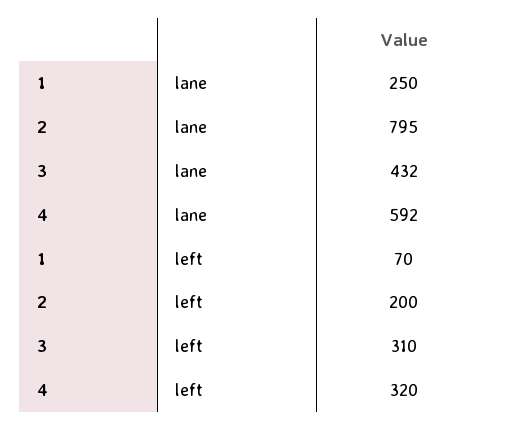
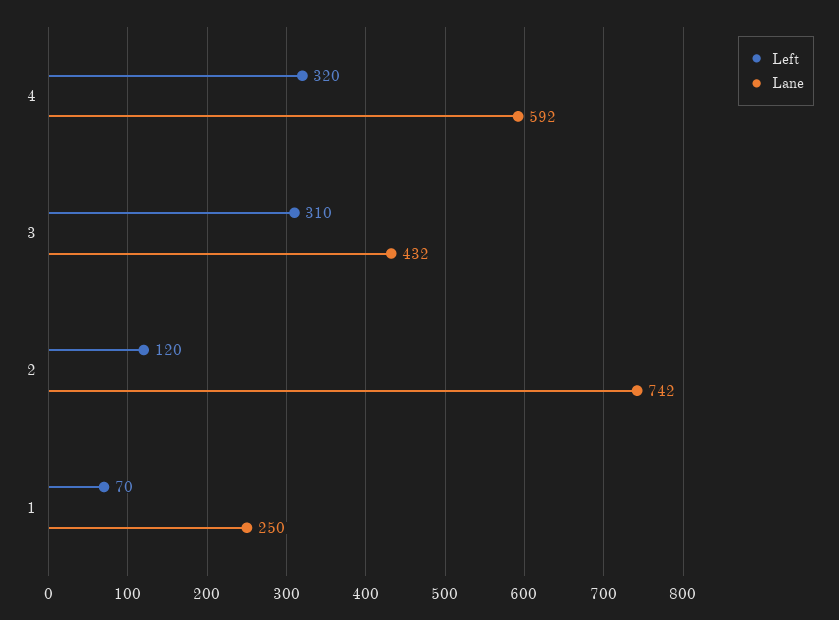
lane, 2: 795 -> 742
left, 2: 200 -> 120

